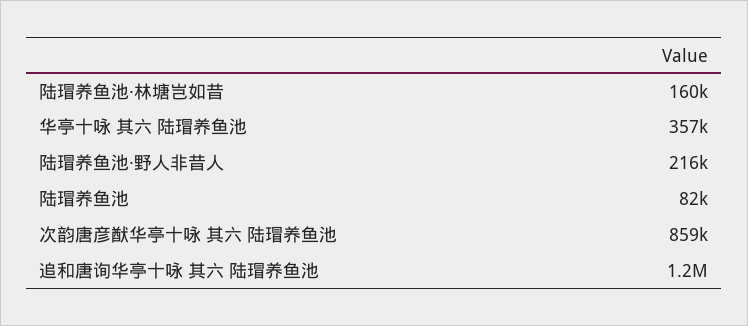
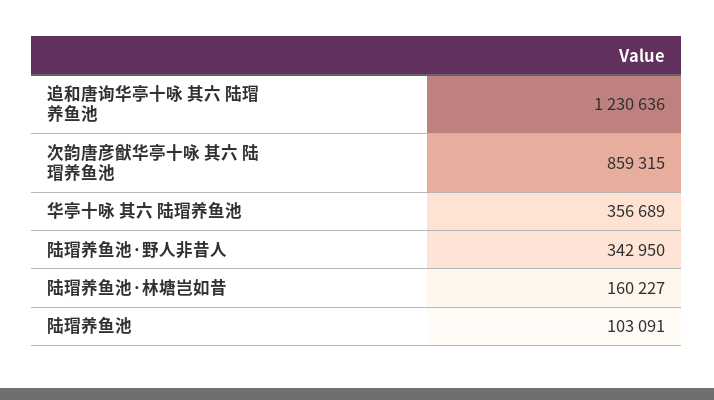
陆瑁养鱼池·野人非昔人: 216000 -> 342950
陆瑁养鱼池: 82000 -> 103091

